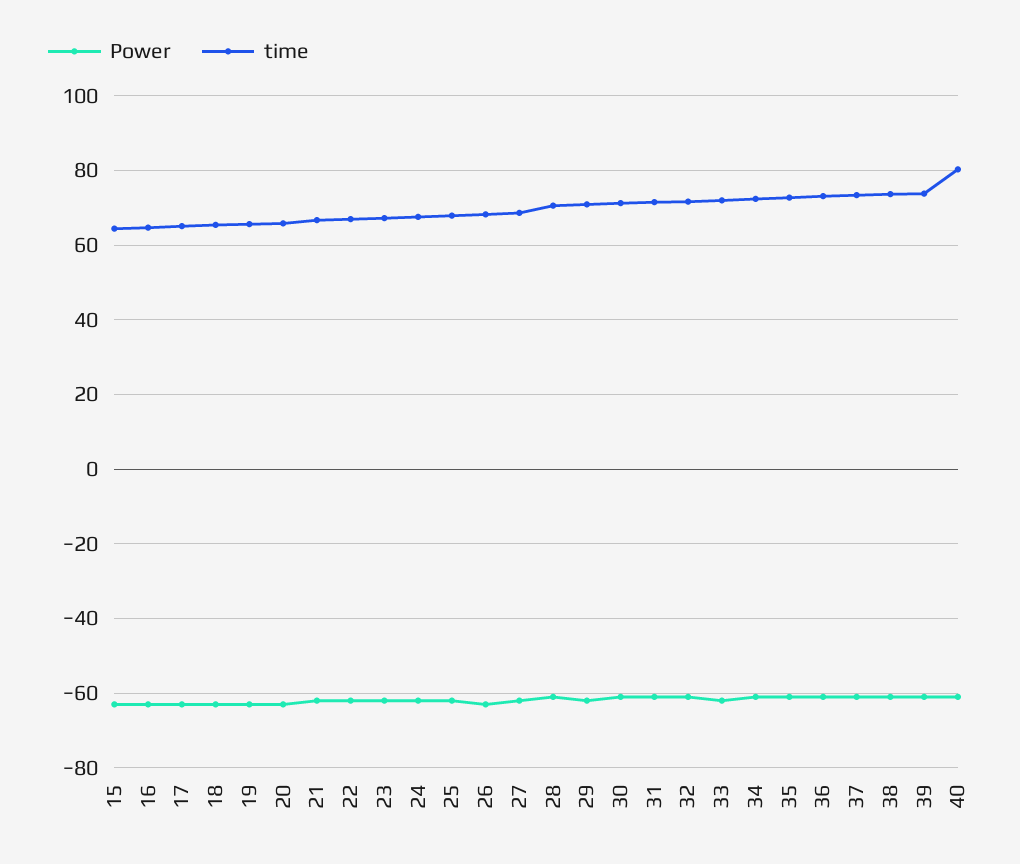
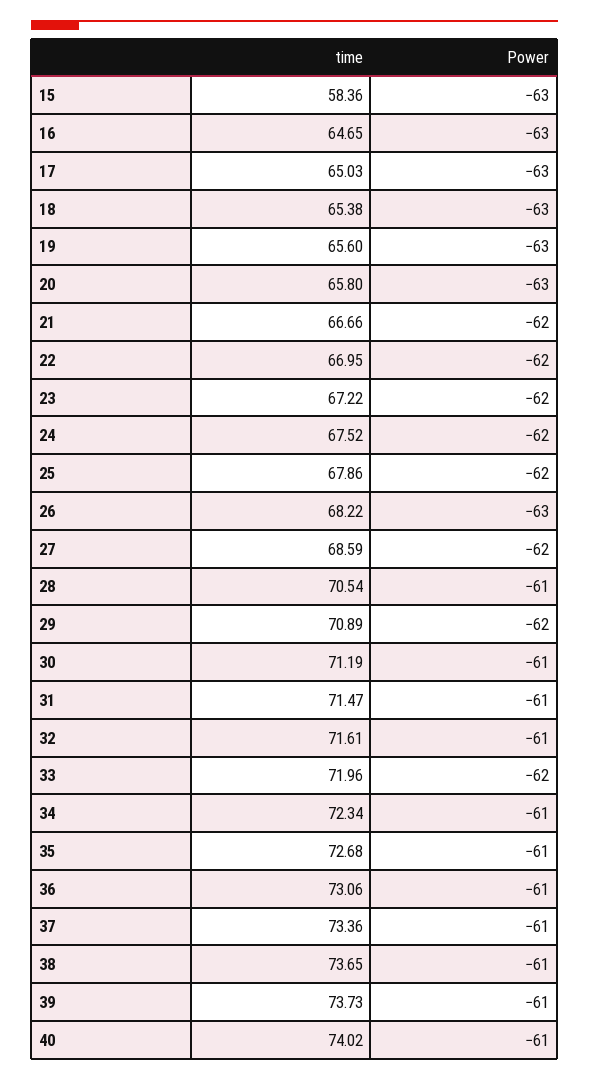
time, 15: 64 -> 58.36
time, 40: 80 -> 74.02

